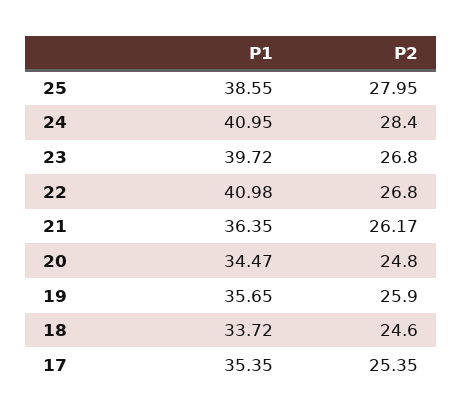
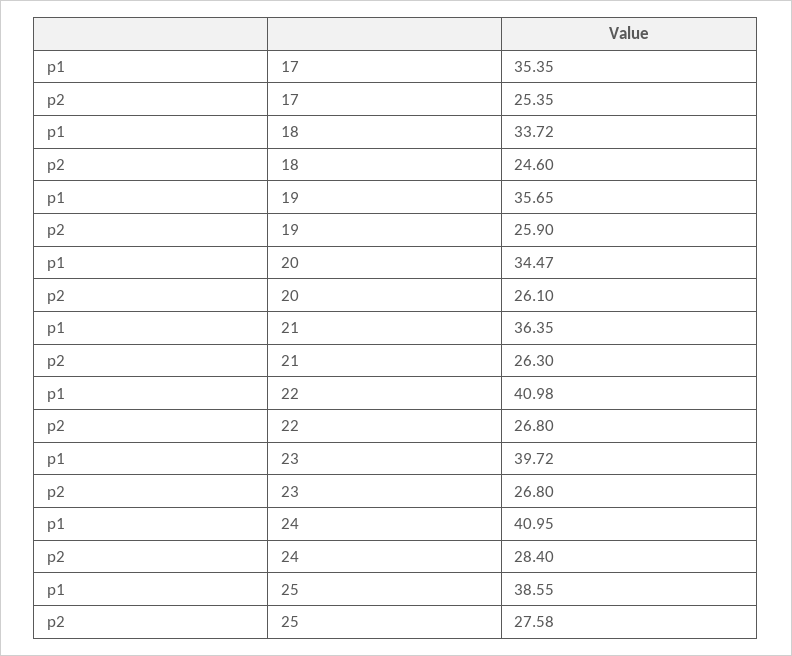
P2, 25: 27.95 -> 27.58
P2, 21: 26.17 -> 26.3
P2, 20: 24.8 -> 26.1

